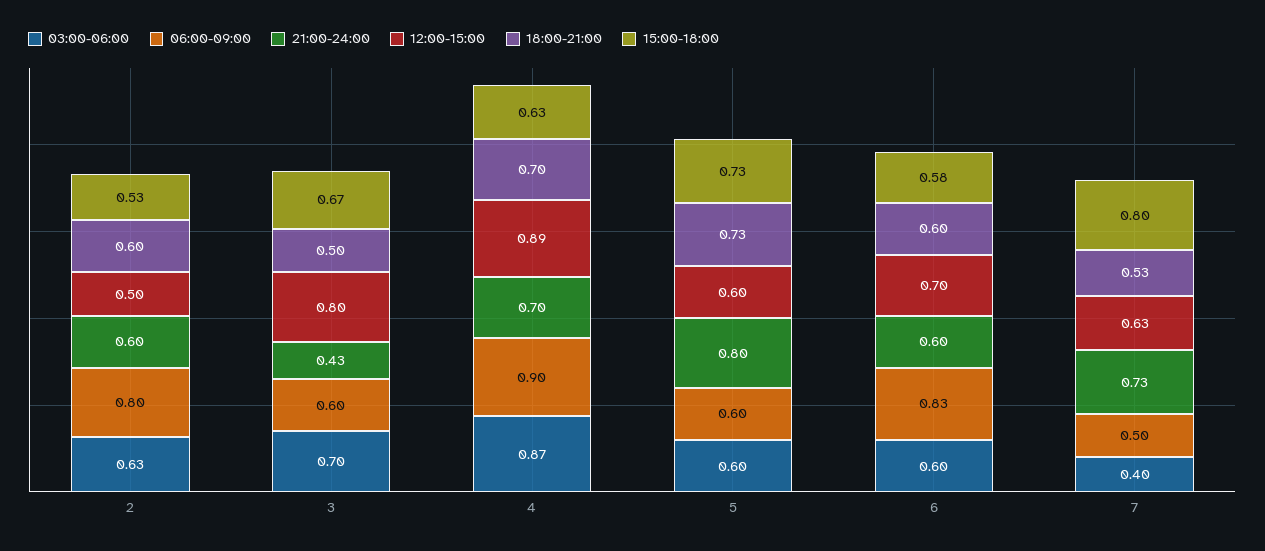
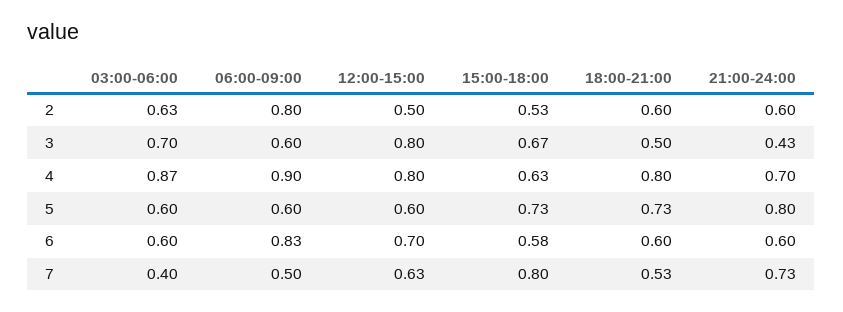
12:00-15:00, 4: 0.89 -> 0.8
18:00-21:00, 4: 0.7 -> 0.8

